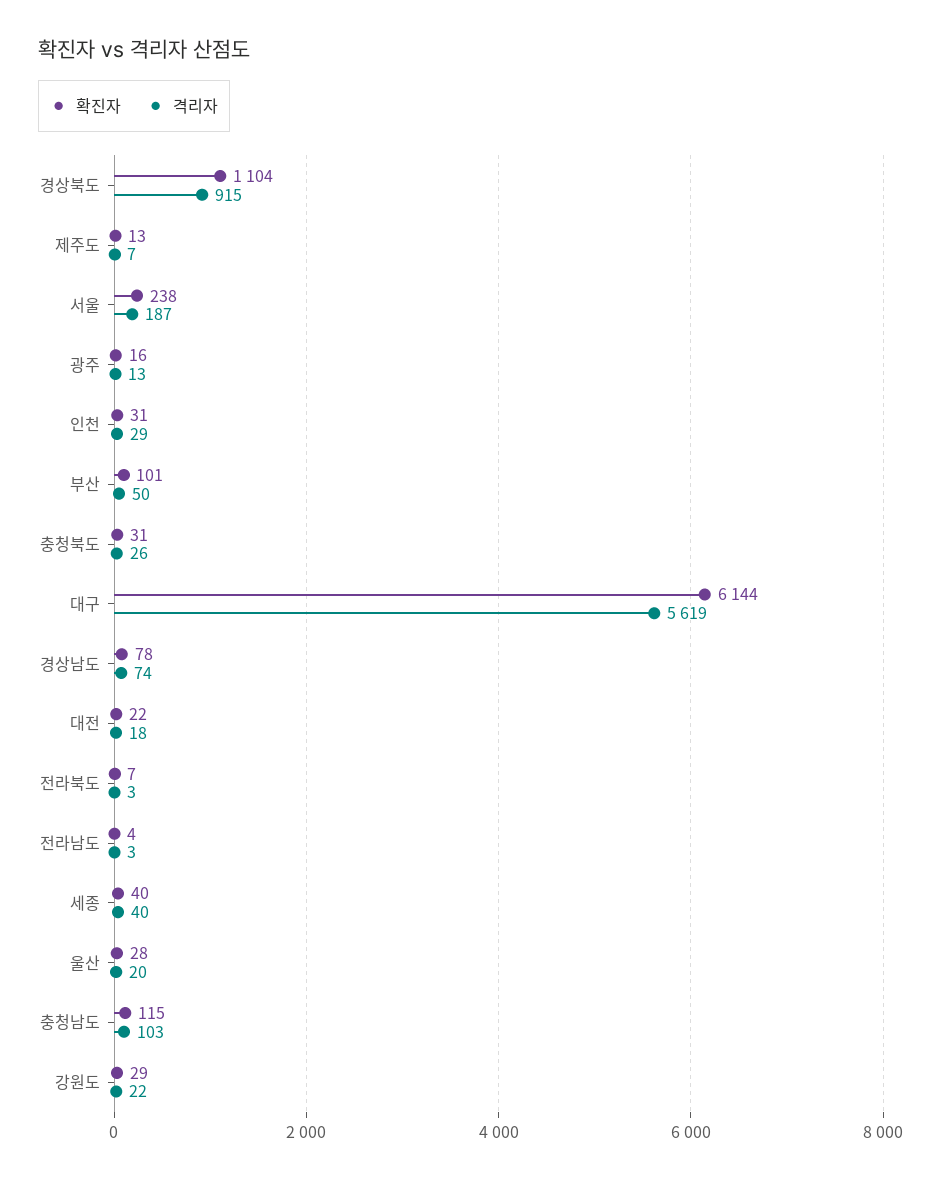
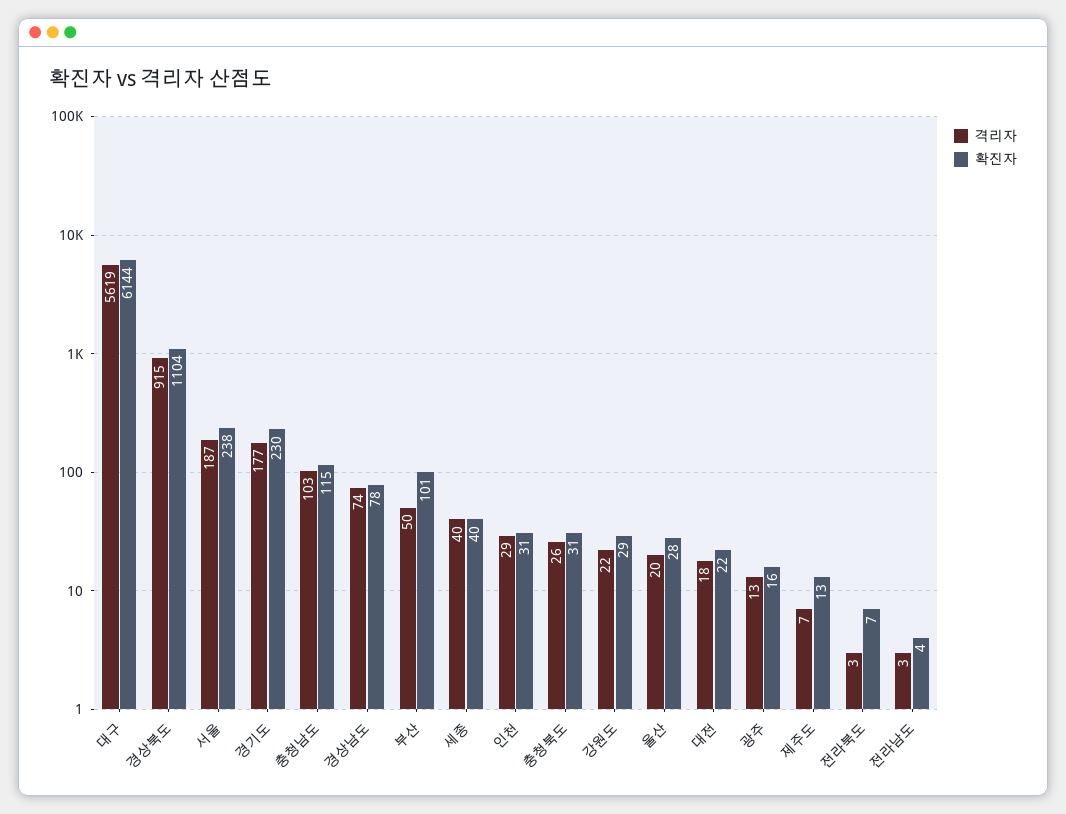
격리자, 경기도: none -> 177
확진자, 경기도: none -> 230

